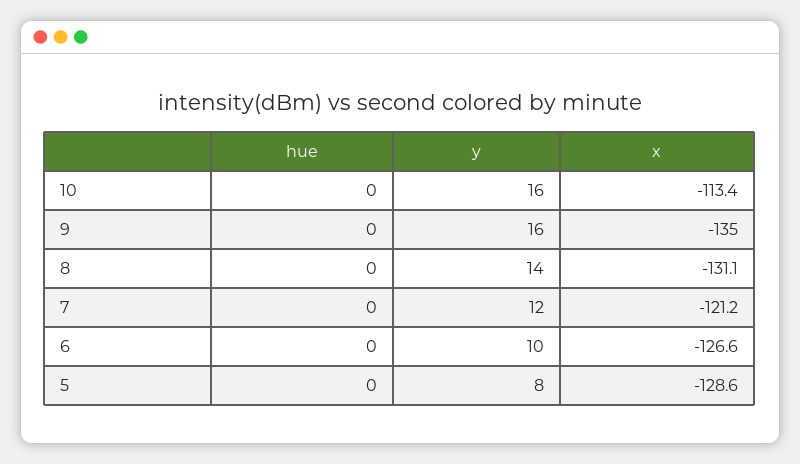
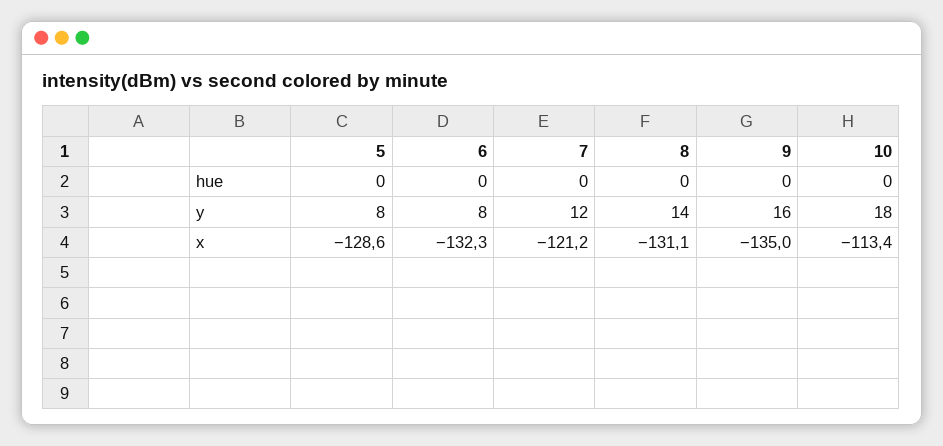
y, 10: 16 -> 18
y, 6: 10 -> 8
x, 6: -126.6 -> -132.3

